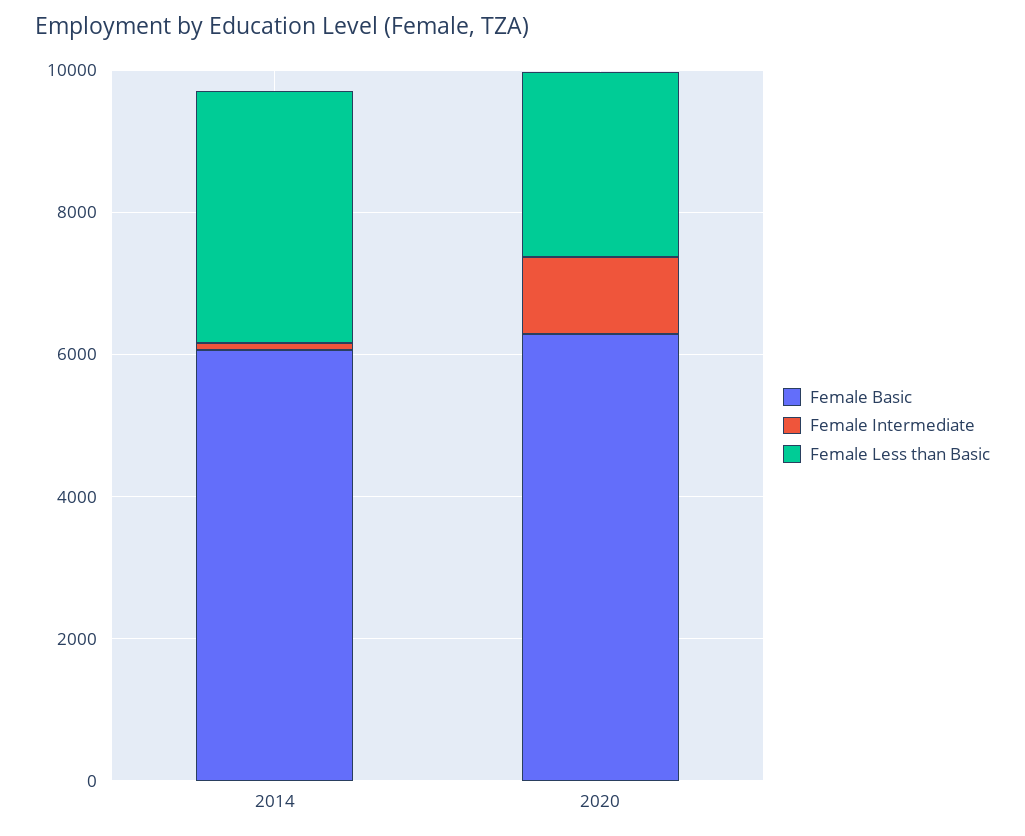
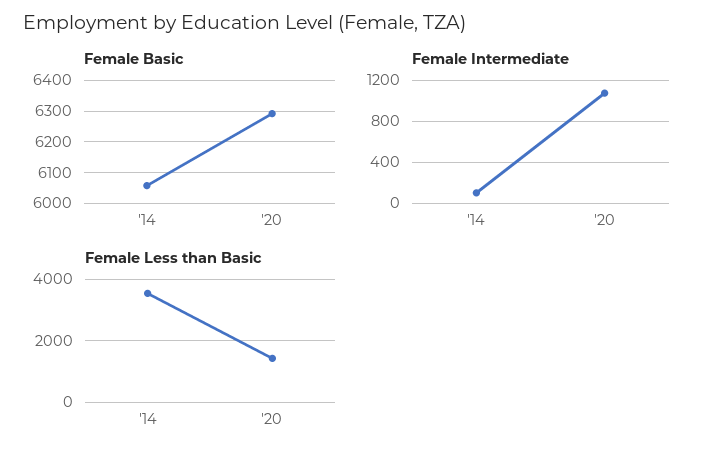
Female Less than Basic, 2020: 2500 -> 1400

